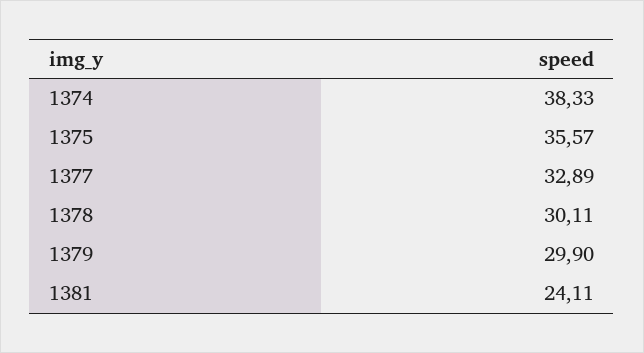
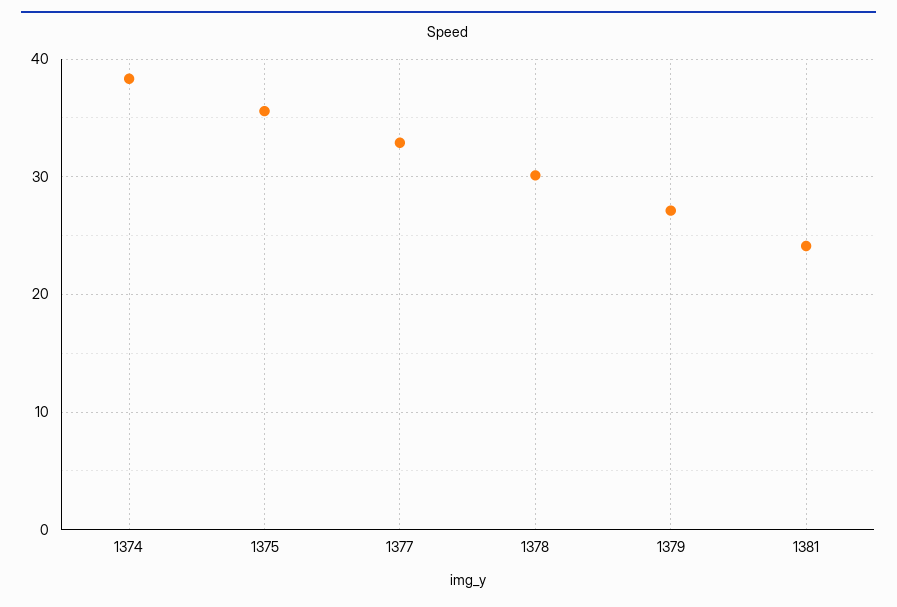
1379: 29.9 -> 27

